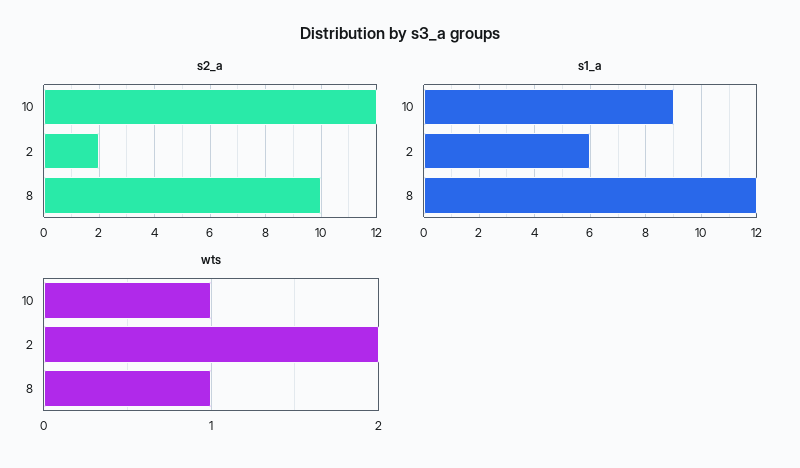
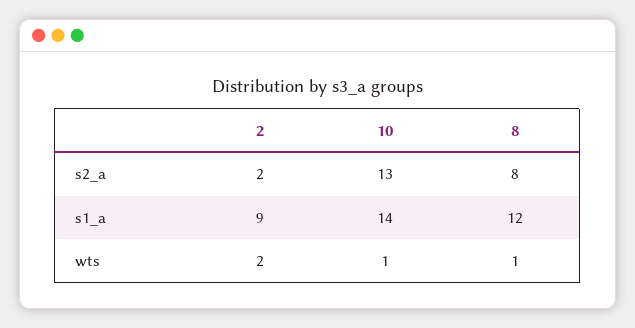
s2_a, 10: 12 -> 13
s2_a, 8: 10 -> 8
s1_a, 10: 9 -> 14
s1_a, 2: 6 -> 9

